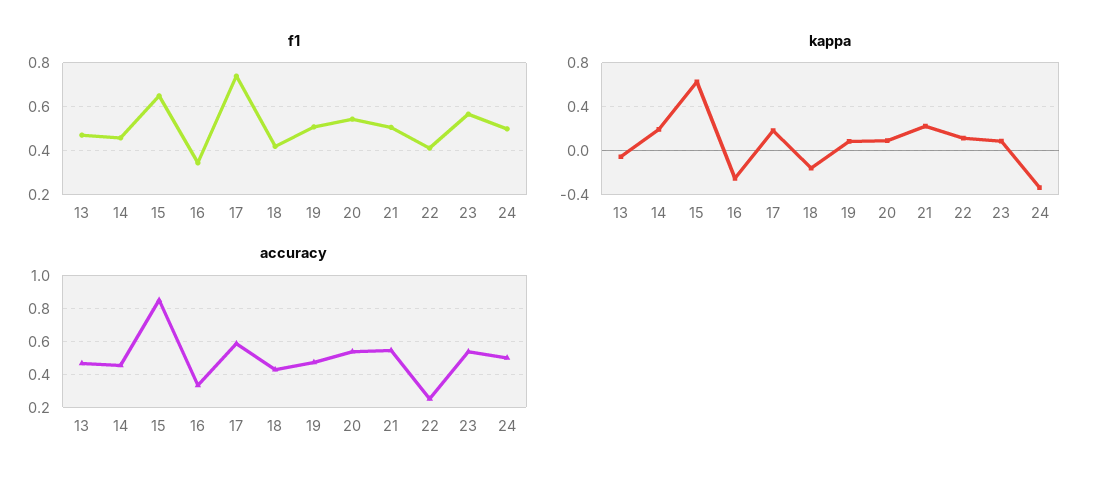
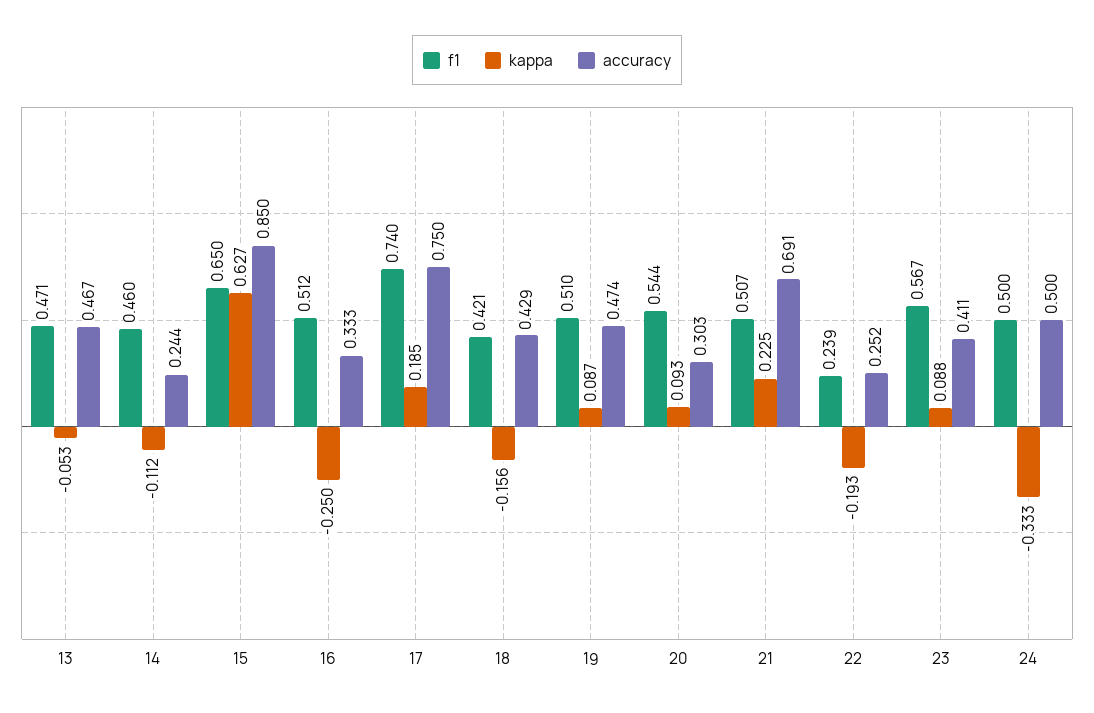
f1, 16: 0.35 -> 0.512
f1, 22: 0.4 -> 0.239
kappa, 14: 0.2 -> -0.112
kappa, 22: 0.1 -> -0.193
accuracy, 14: 0.45 -> 0.244
accuracy, 17: 0.6 -> 0.75
accuracy, 20: 0.55 -> 0.303
accuracy, 21: 0.55 -> 0.691
accuracy, 23: 0.55 -> 0.411

